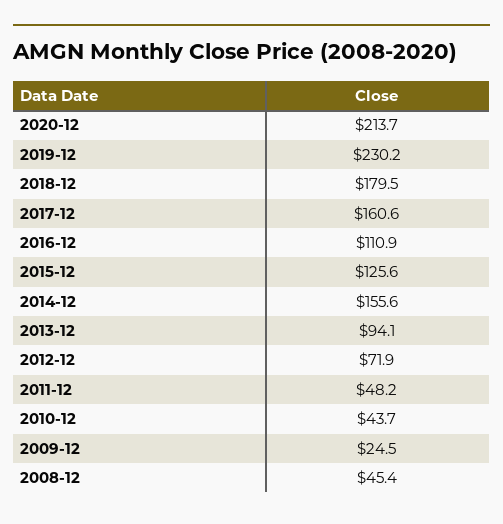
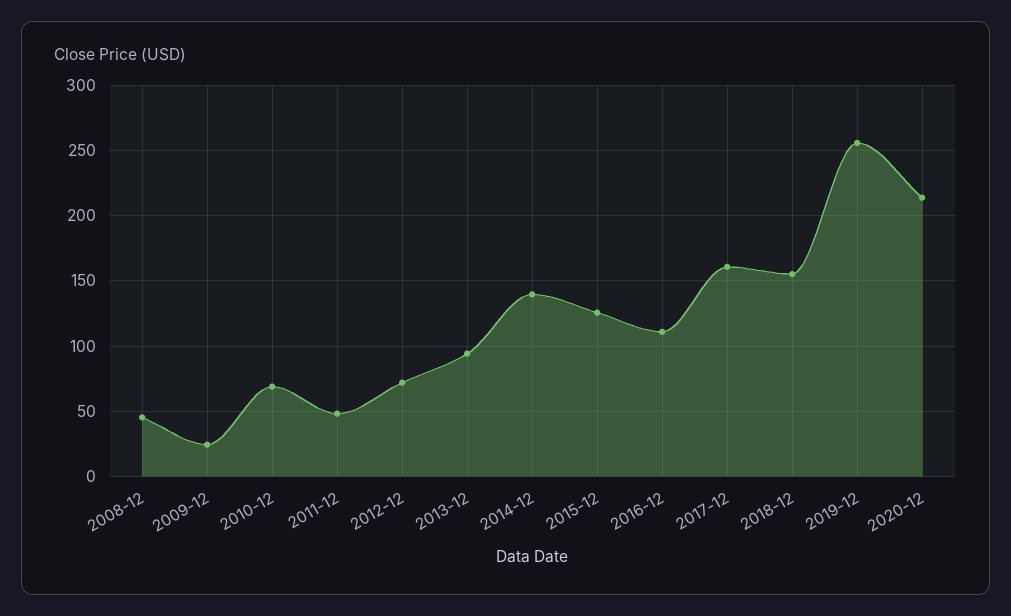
2019-12: 230.2 -> 255
2018-12: 179.5 -> 155
2014-12: 155.6 -> 140
2010-12: 43.7 -> 70

